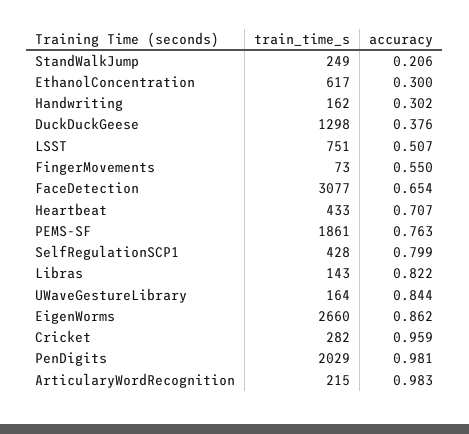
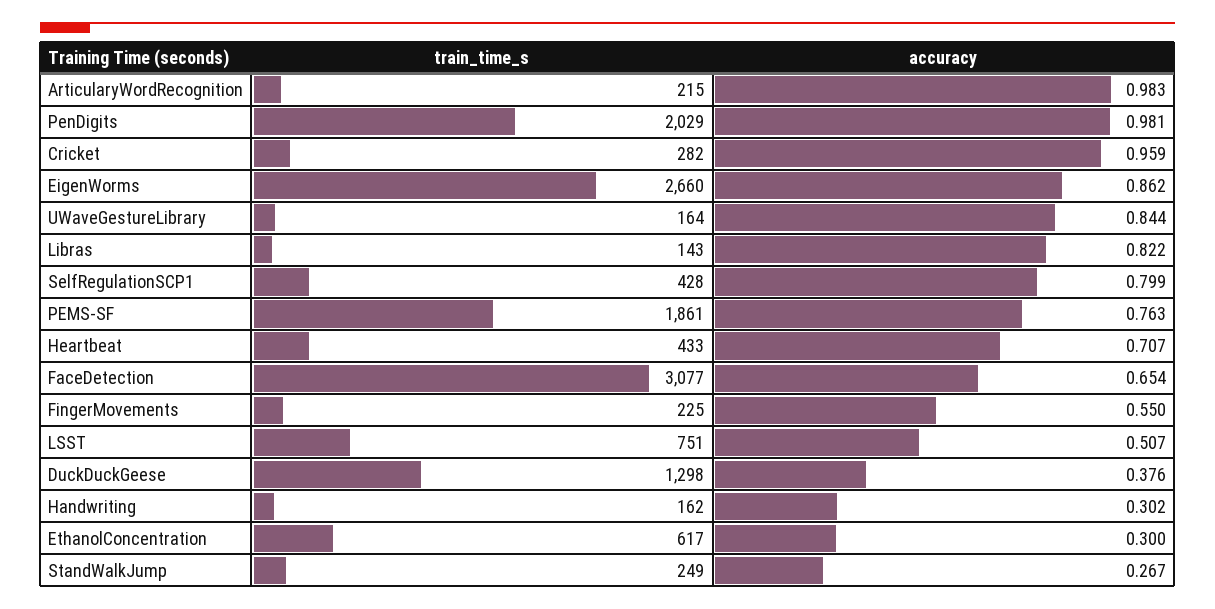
accuracy, StandWalkJump: 0.206 -> 0.267
train_time_s, FingerMovements: 73 -> 225

